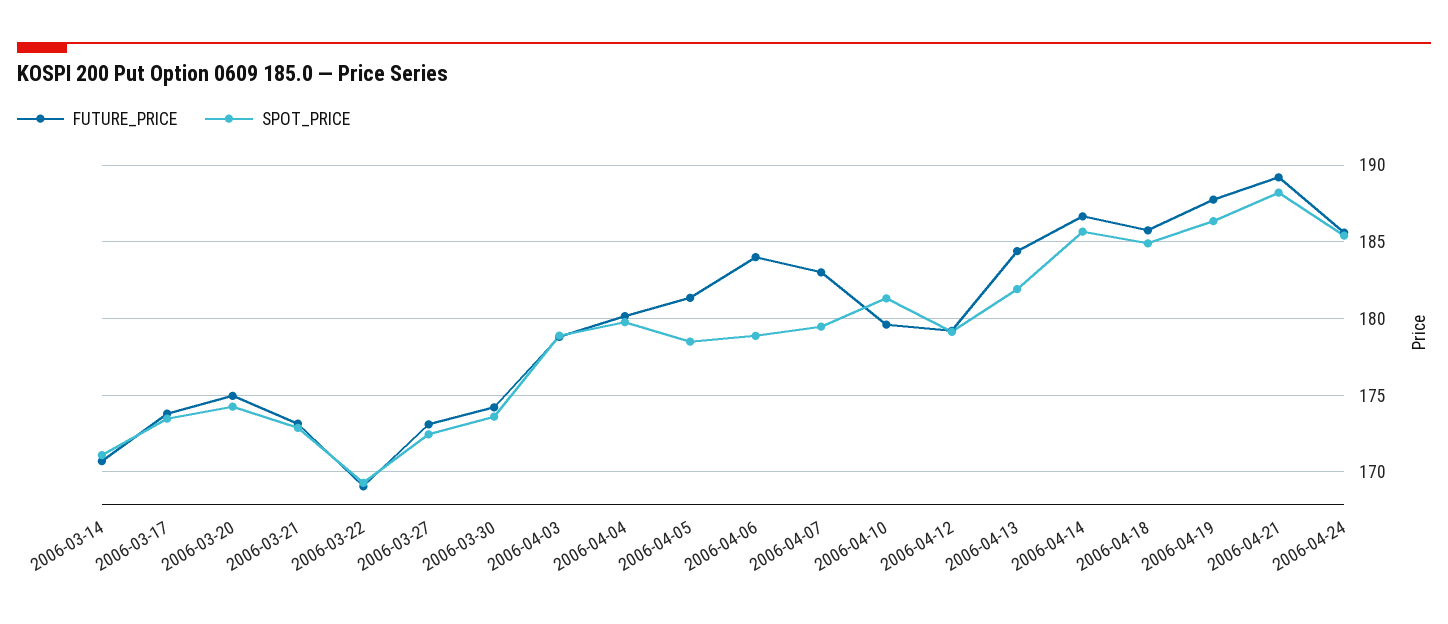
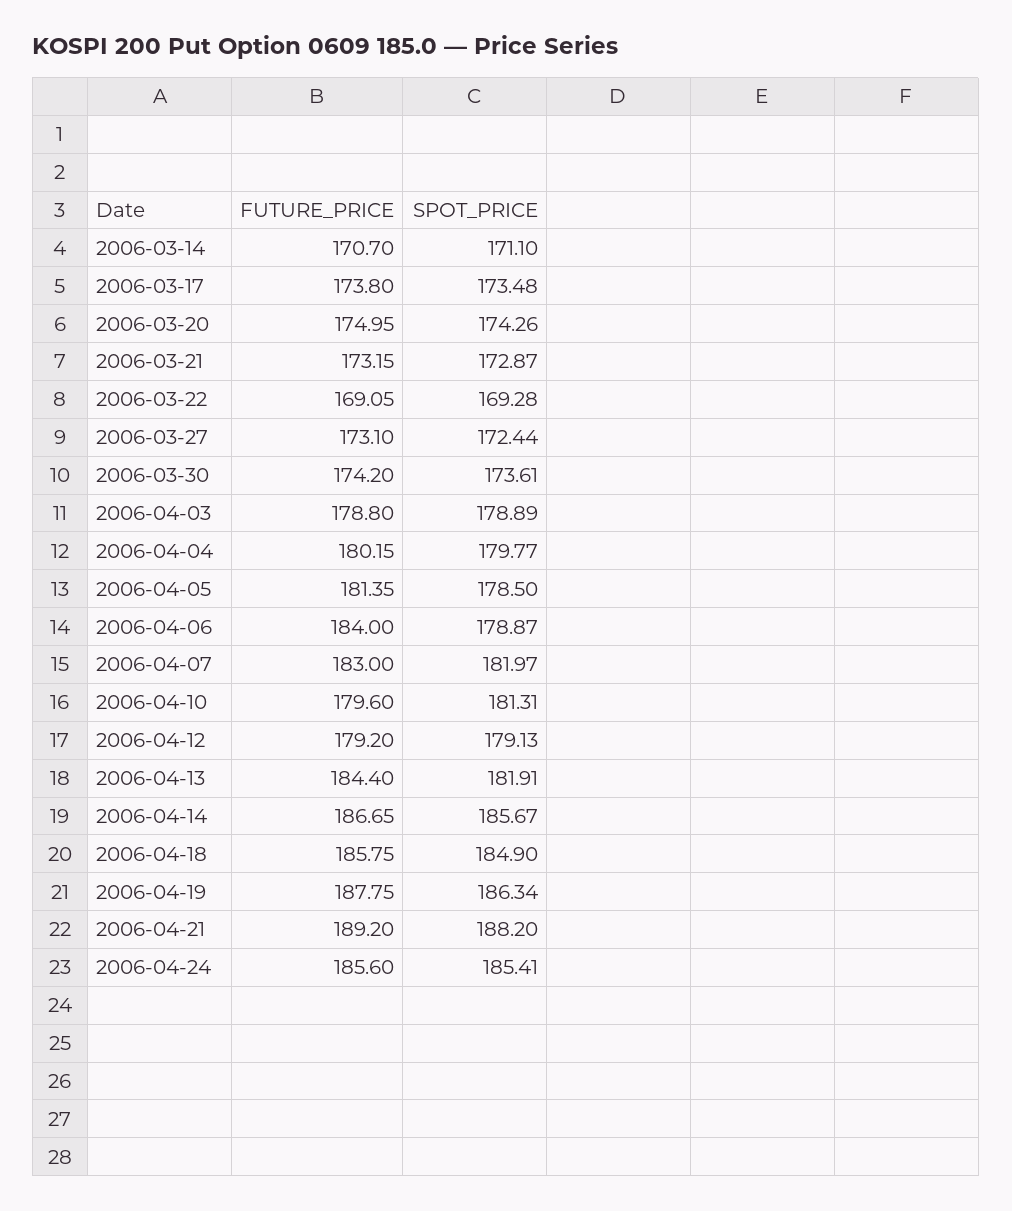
SPOT_PRICE, 2006-04-07: 179.5 -> 181.97

